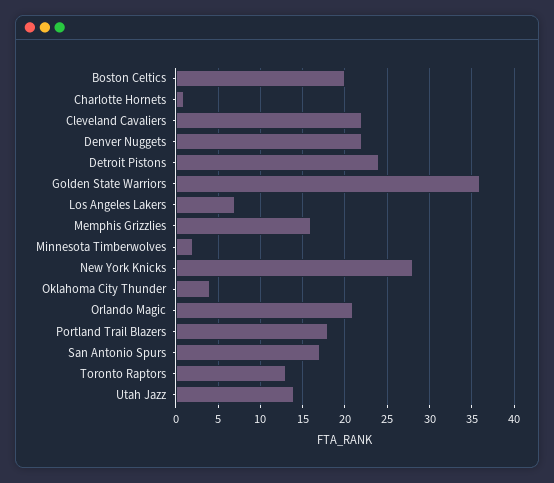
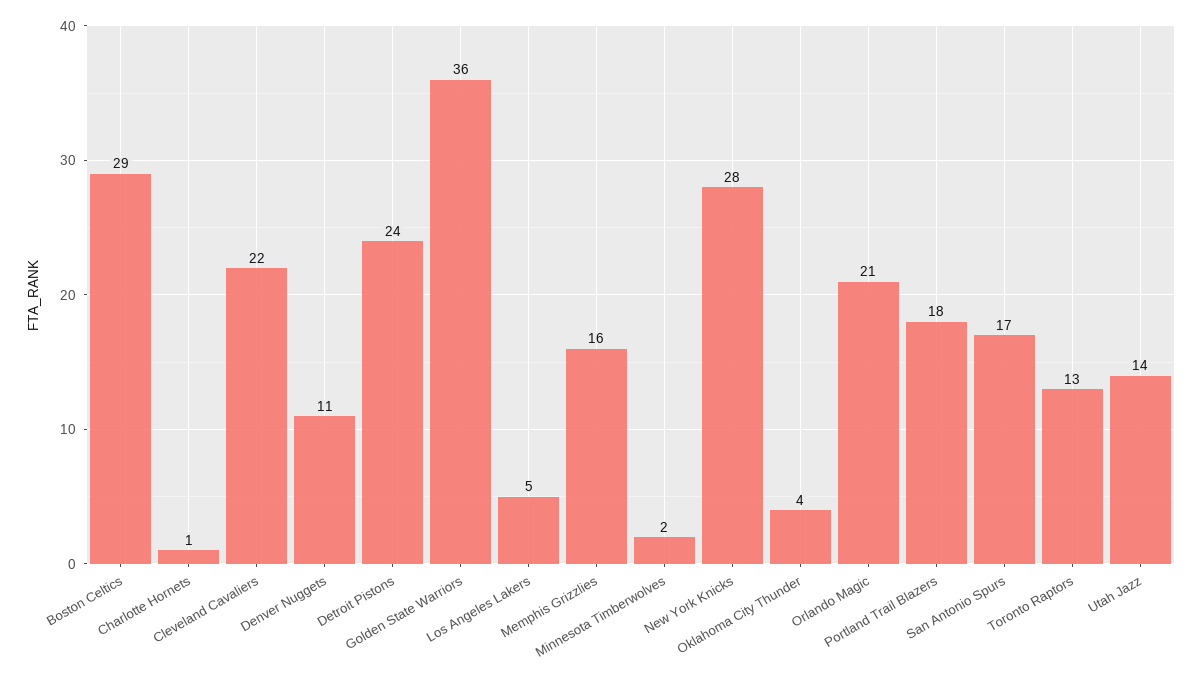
Boston Celtics: 20 -> 29
Denver Nuggets: 22 -> 11
Los Angeles Lakers: 7 -> 5

